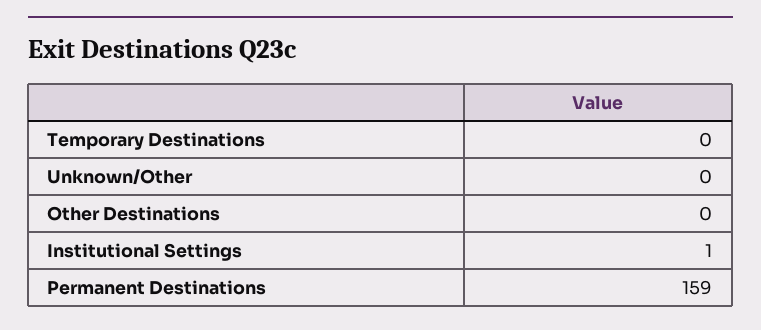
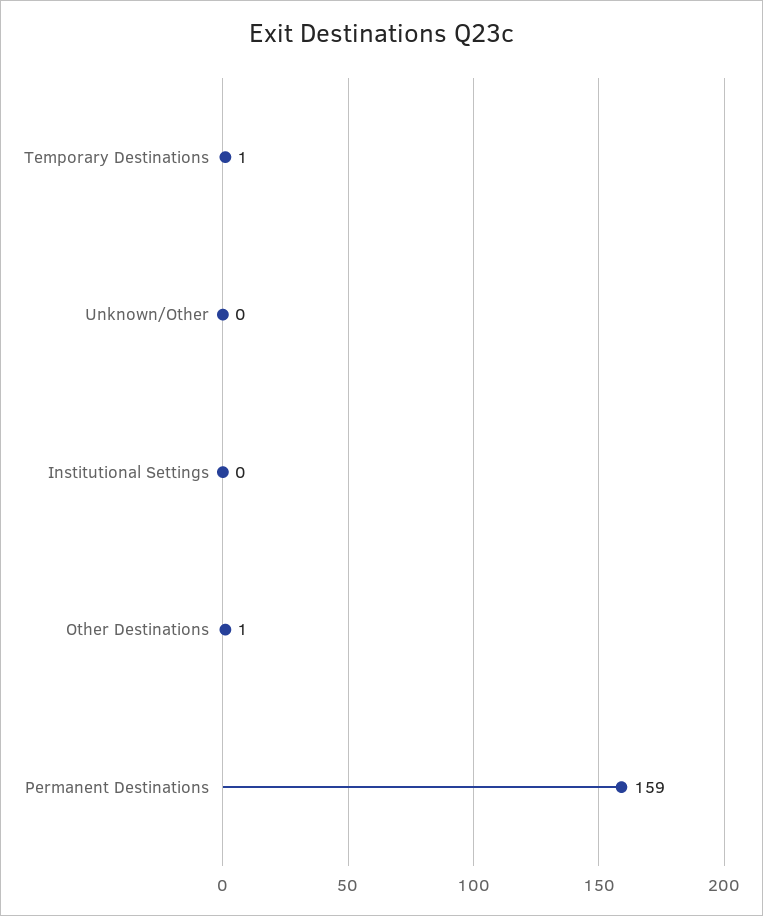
Temporary Destinations: 0 -> 1
Other Destinations: 0 -> 1
Institutional Settings: 1 -> 0

